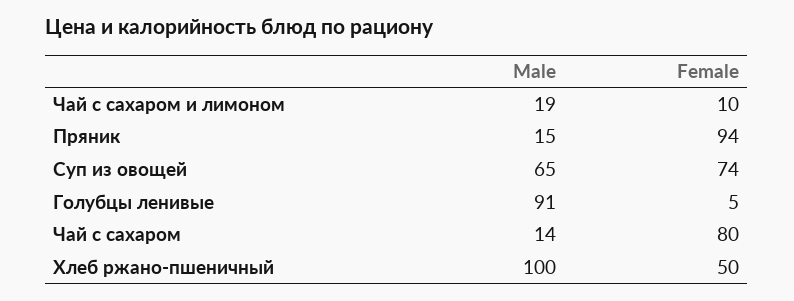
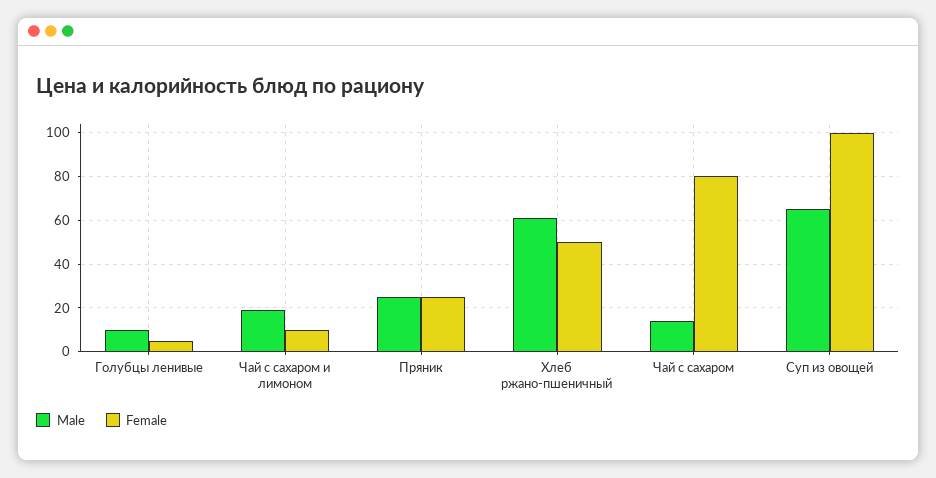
Male, Пряник: 15 -> 25
Female, Пряник: 94 -> 25
Female, Суп из овощей: 74 -> 100
Male, Голубцы ленивые: 91 -> 10
Male, Хлеб ржано-пшеничный: 100 -> 60

